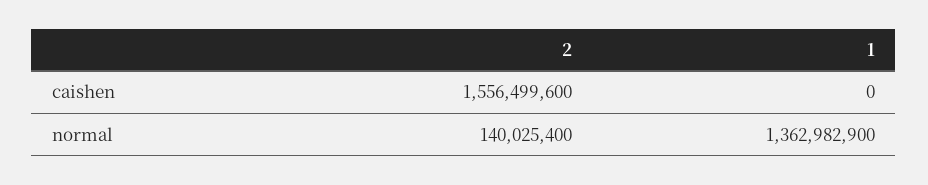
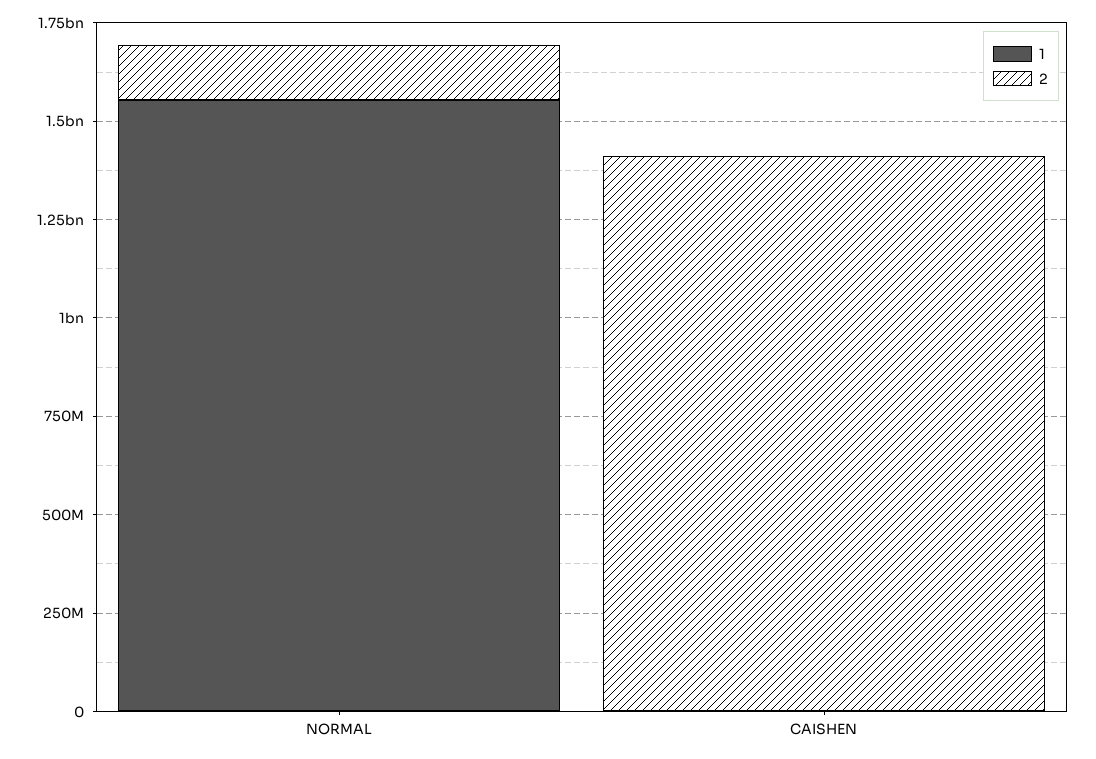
2, caishen: 1556499600 -> 1400000000
1, normal: 1362982900 -> 1550000000

